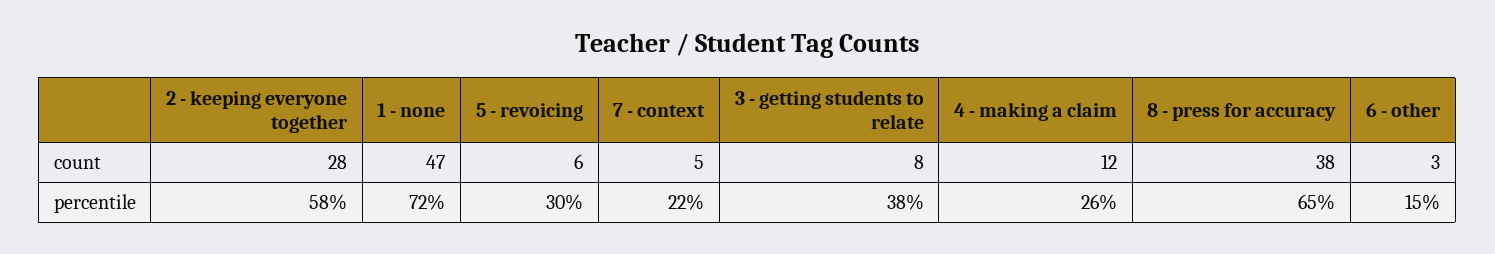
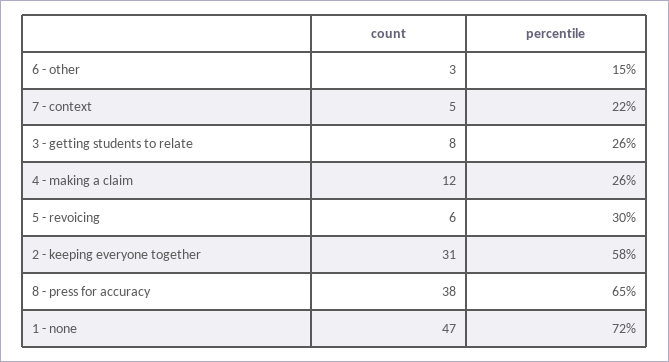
2 - keeping everyone together, count: 28 -> 31
3 - getting students to relate, percentile: 38 -> 26

